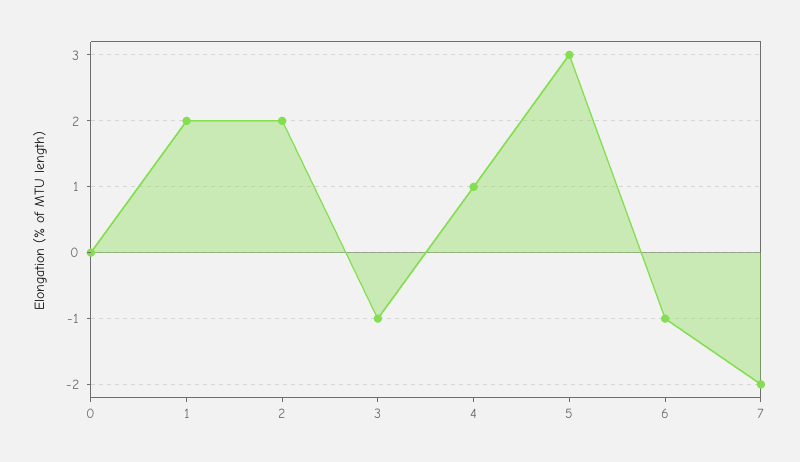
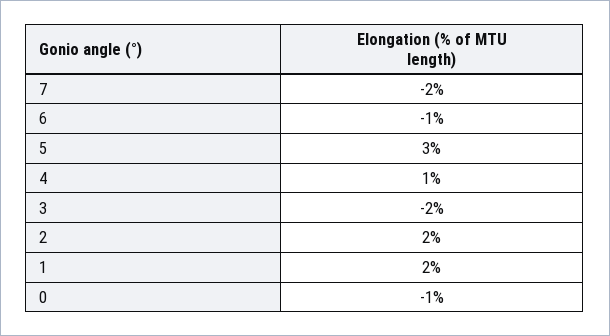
0: 0 -> -1
3: -1 -> -2

